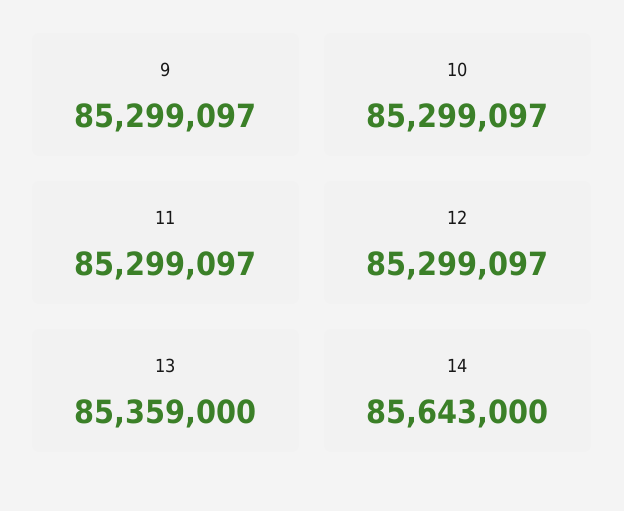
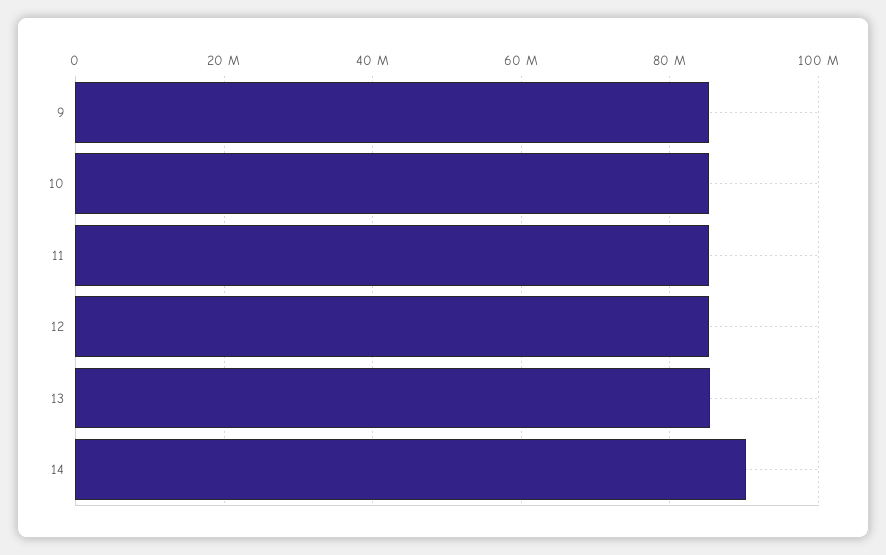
14: 85643000 -> 90000000

